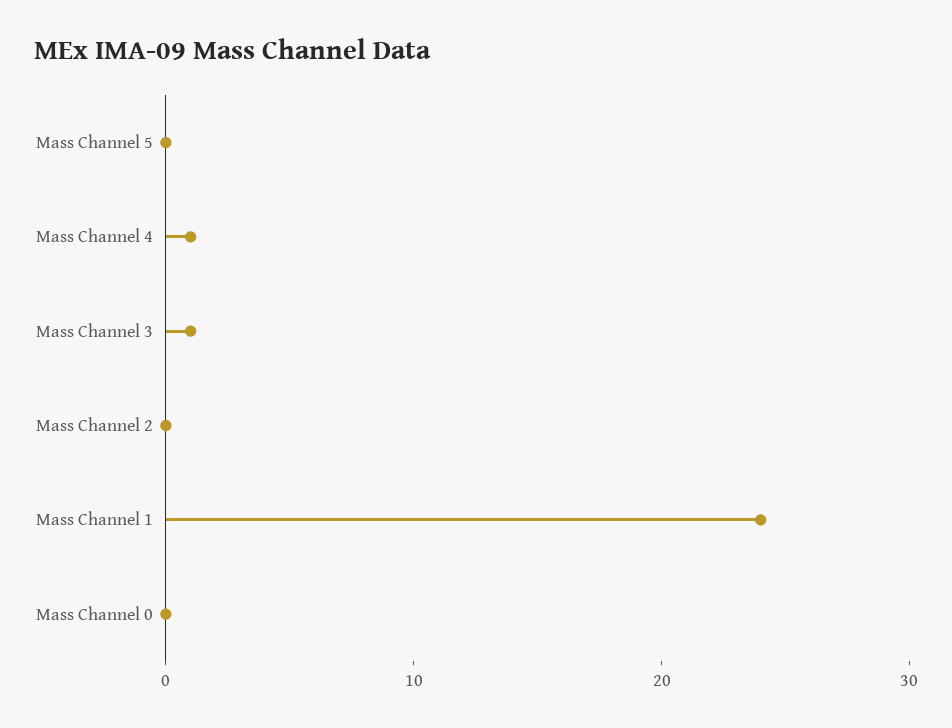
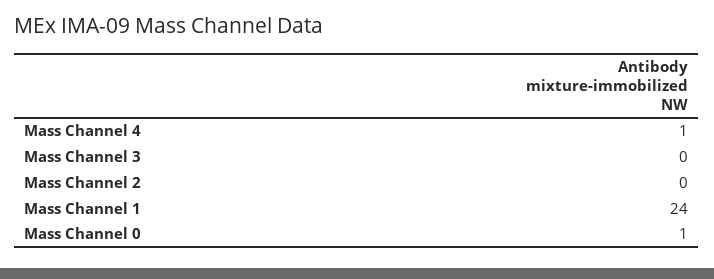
Mass Channel 5: 0 -> none
Mass Channel 3: 1 -> 0
Mass Channel 0: 0 -> 1

